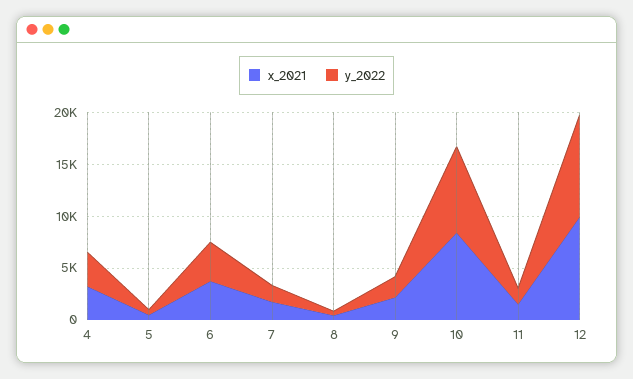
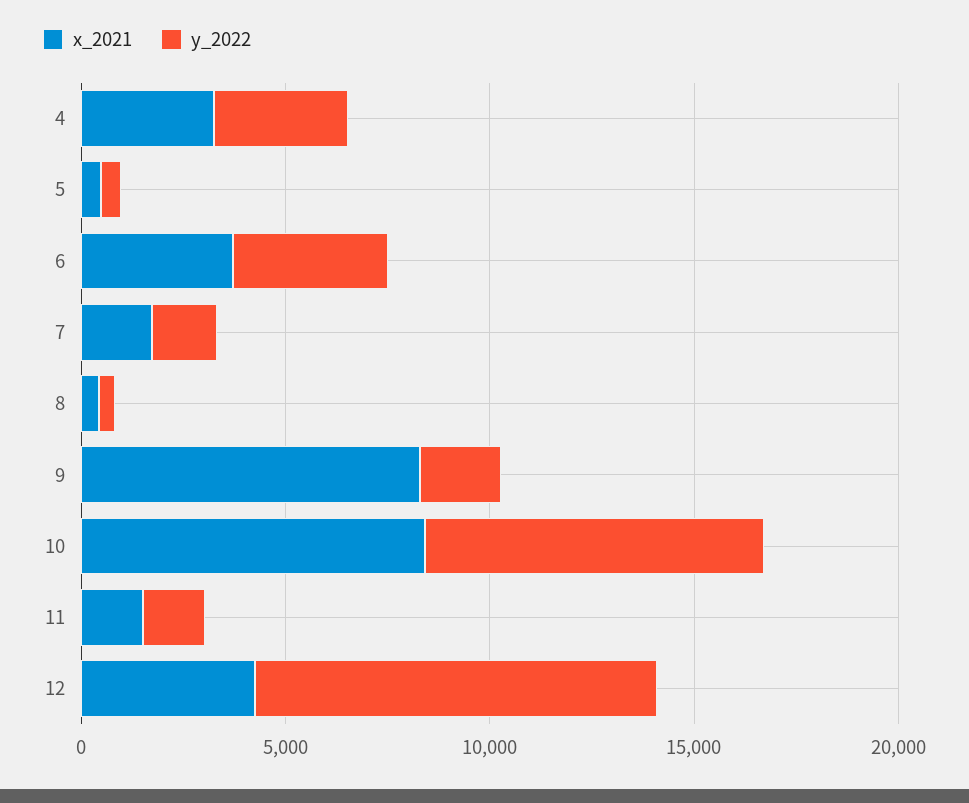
x_2021, 9: 2000 -> 8000
x_2021, 12: 10000 -> 4000

